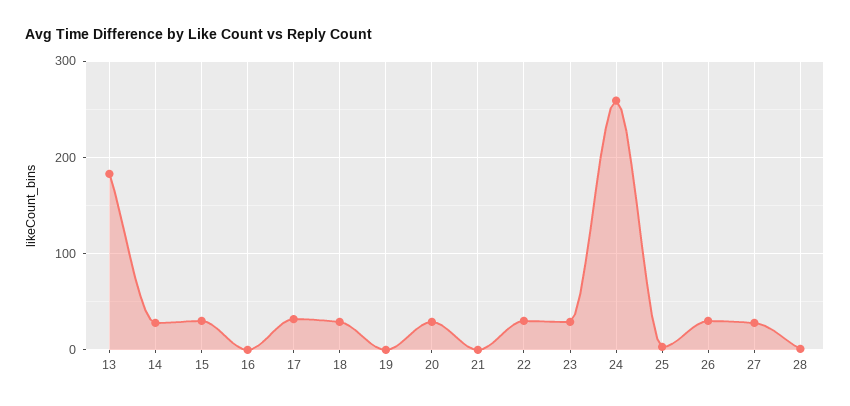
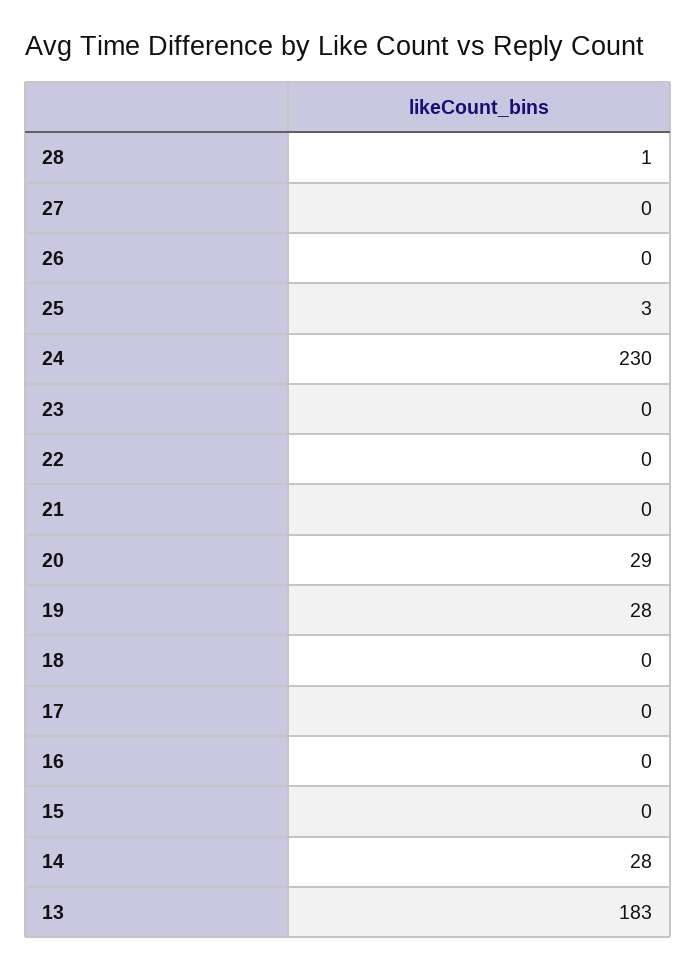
15: 30 -> 0
17: 30 -> 0
18: 30 -> 0
19: 0 -> 28
22: 30 -> 0
23: 30 -> 0
24: 260 -> 230
26: 30 -> 0
27: 30 -> 0

